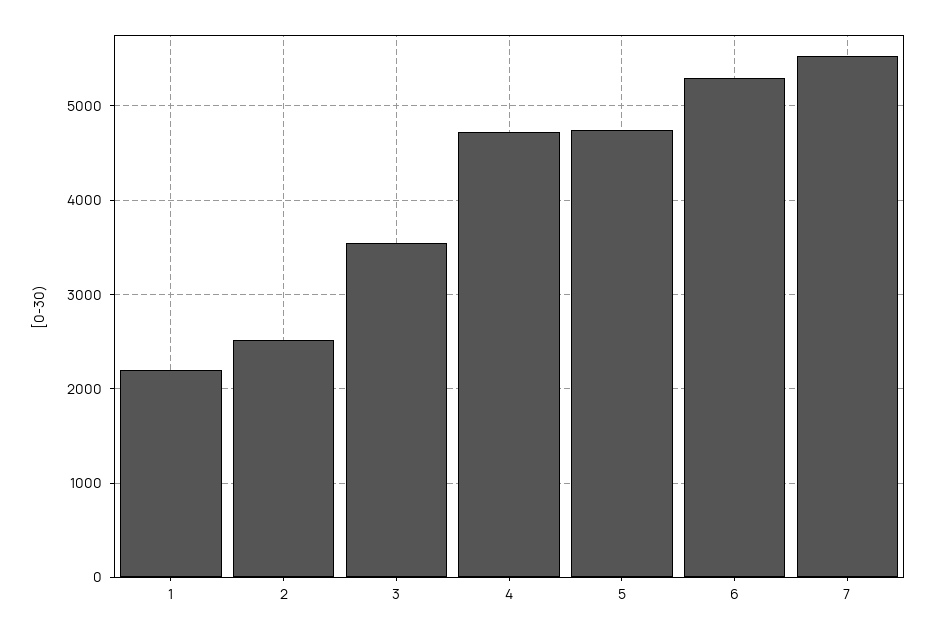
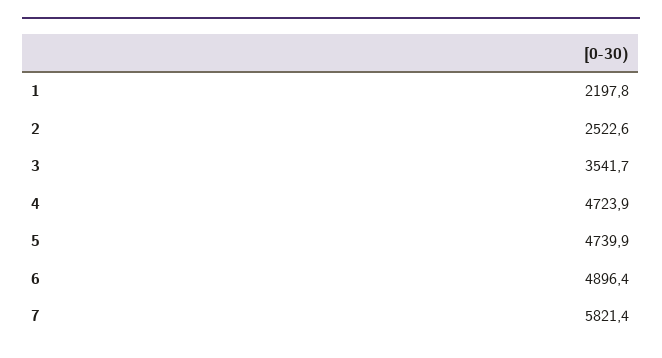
6: 5300 -> 4896.4
7: 5500 -> 5821.4

